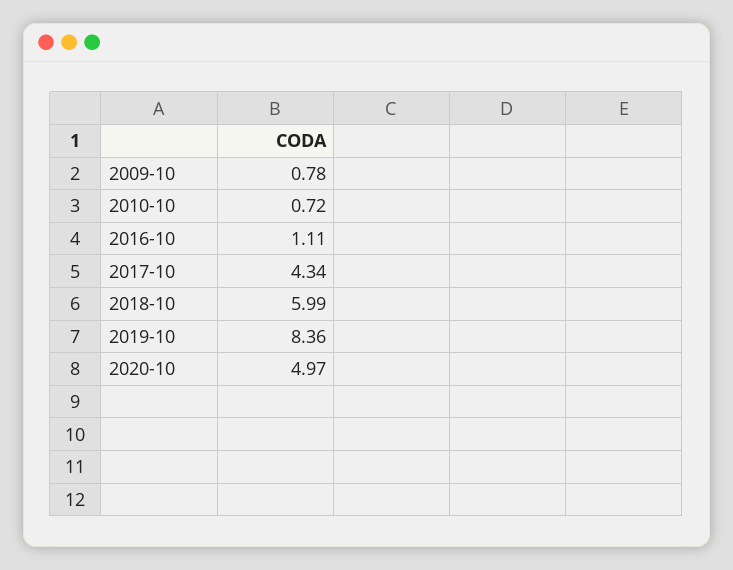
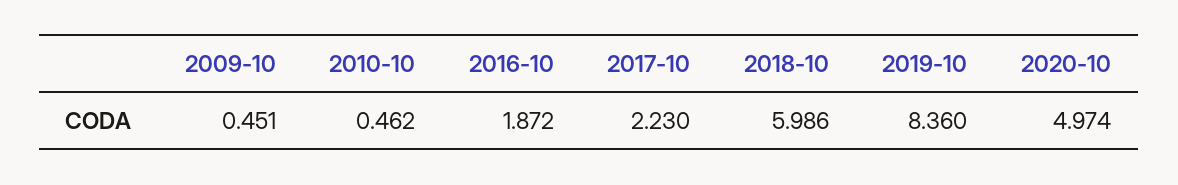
2009-10: 0.78 -> 0.451
2010-10: 0.72 -> 0.462
2016-10: 1.11 -> 1.872
2017-10: 4.34 -> 2.23

